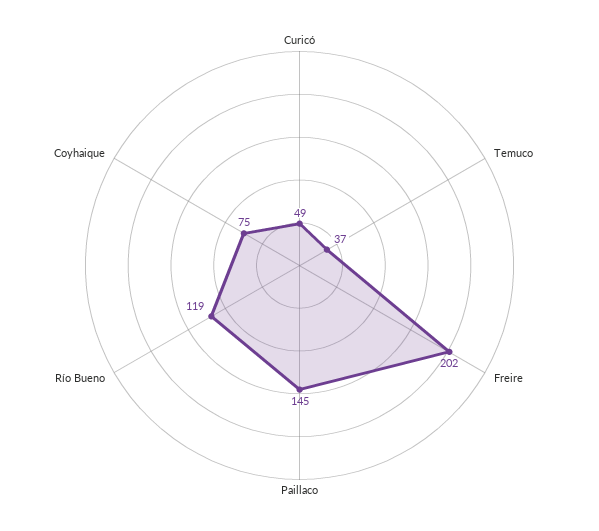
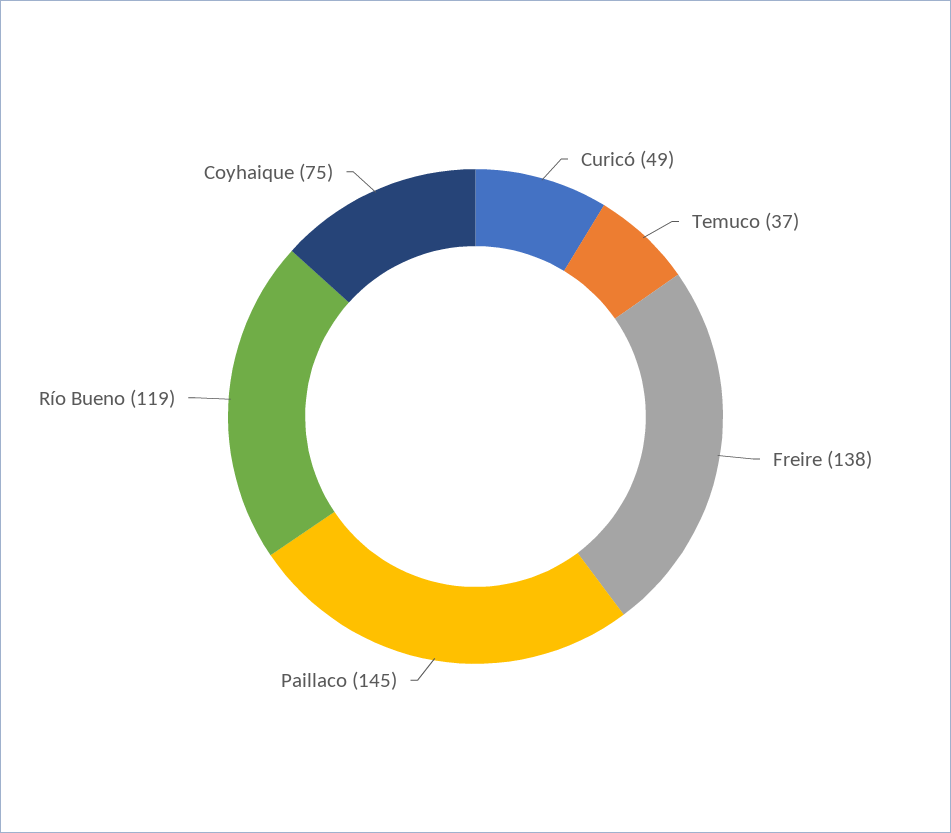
Freire: 202 -> 138

